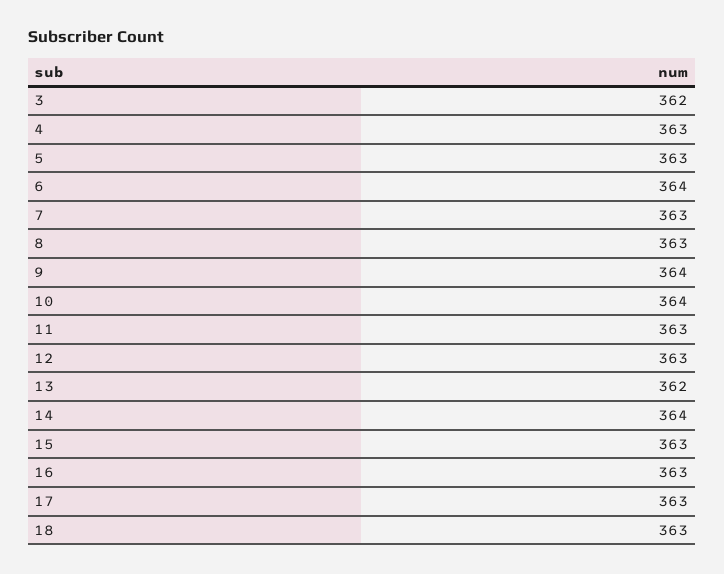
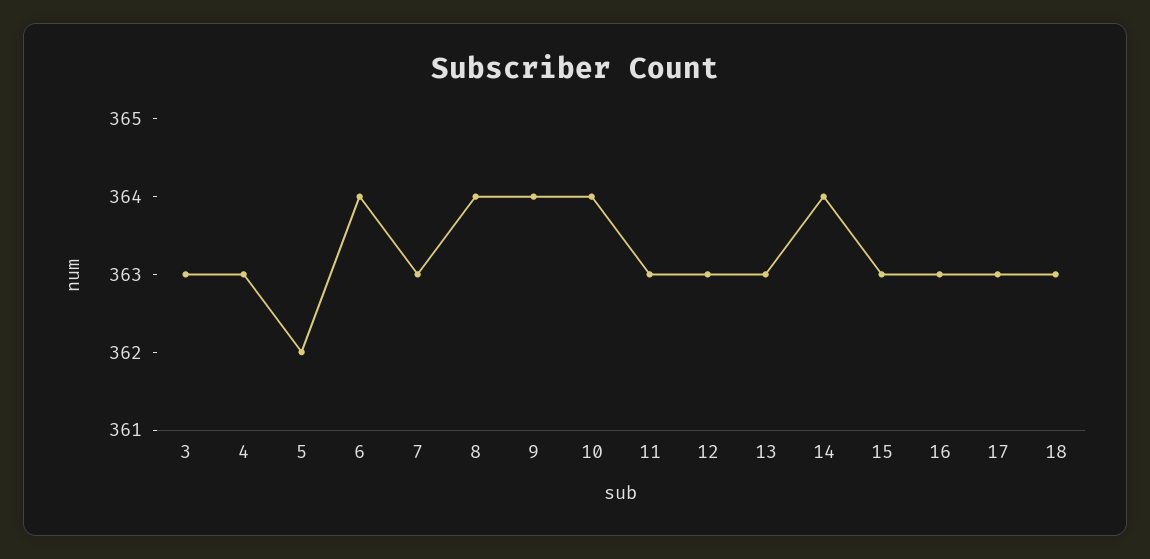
3: 362 -> 363
5: 363 -> 362
8: 363 -> 364
13: 362 -> 363

